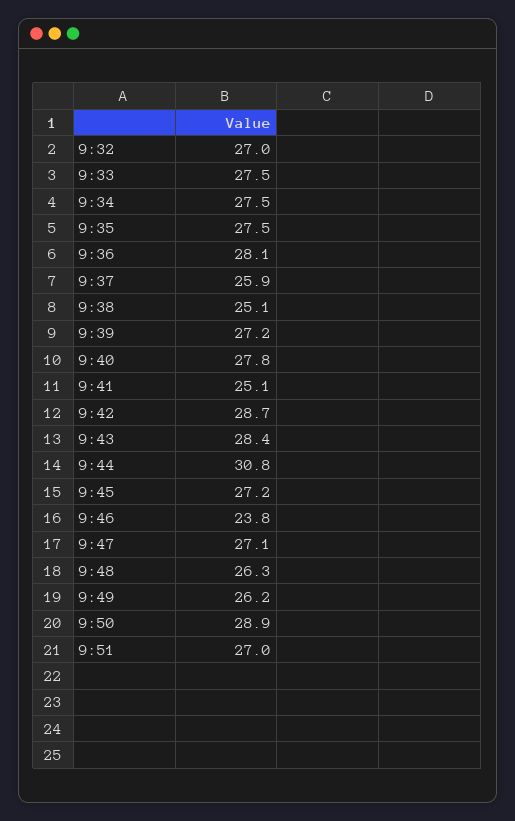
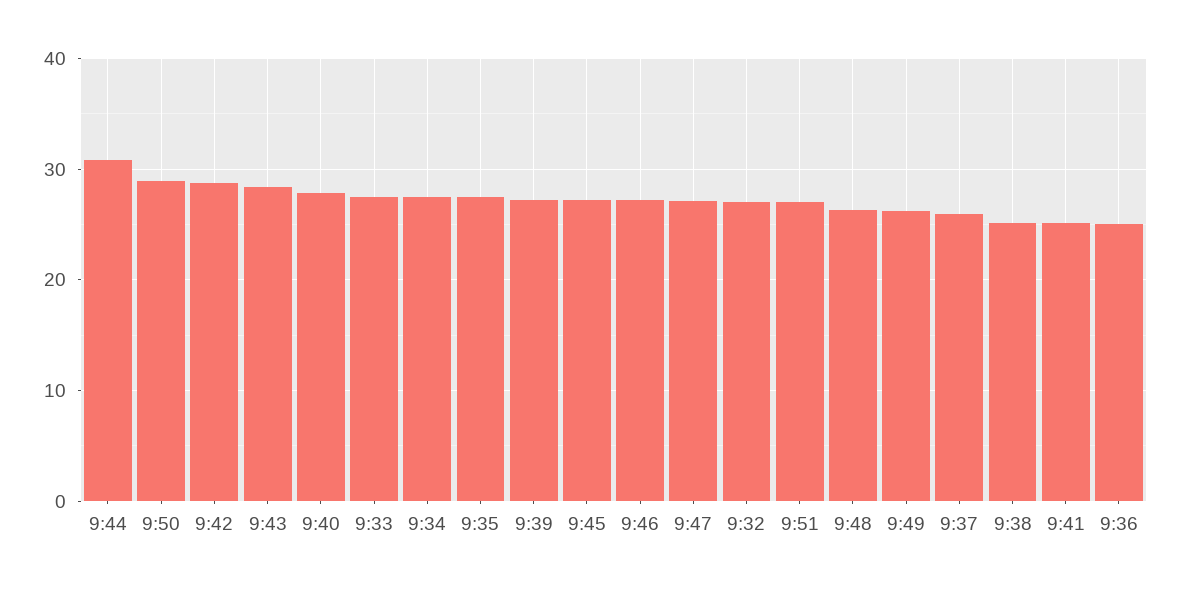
9:36: 28.1 -> 25
9:46: 23.8 -> 27

